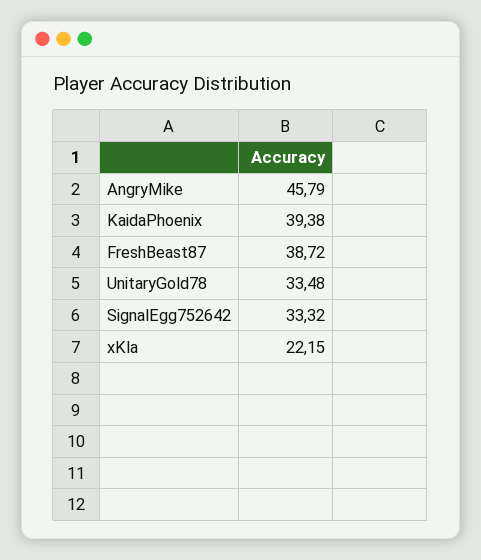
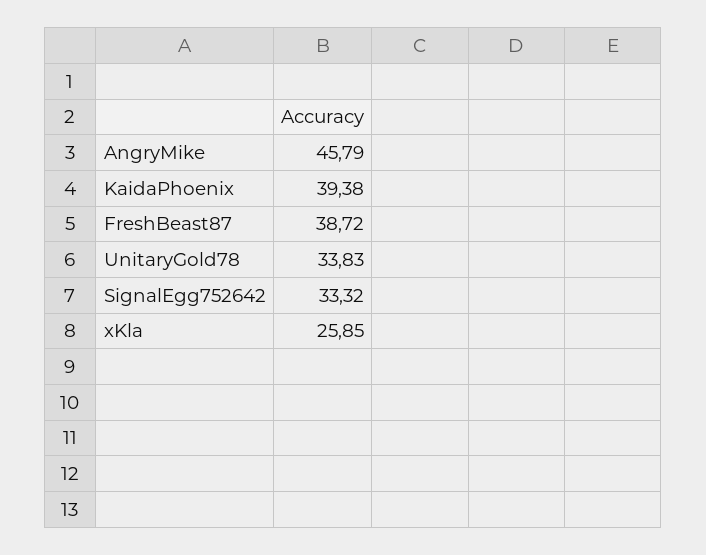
UnitaryGold78: 33.48 -> 33.83
xKla: 22.15 -> 25.85

